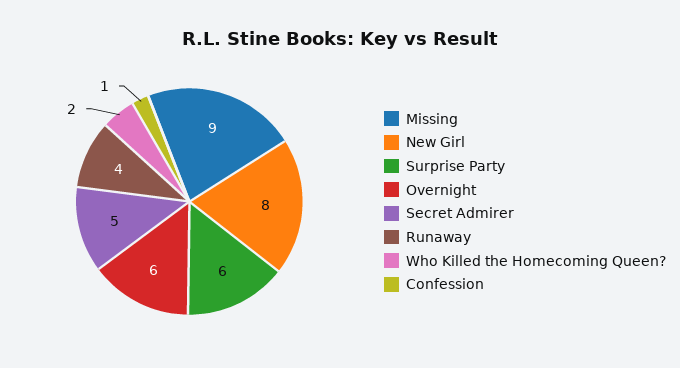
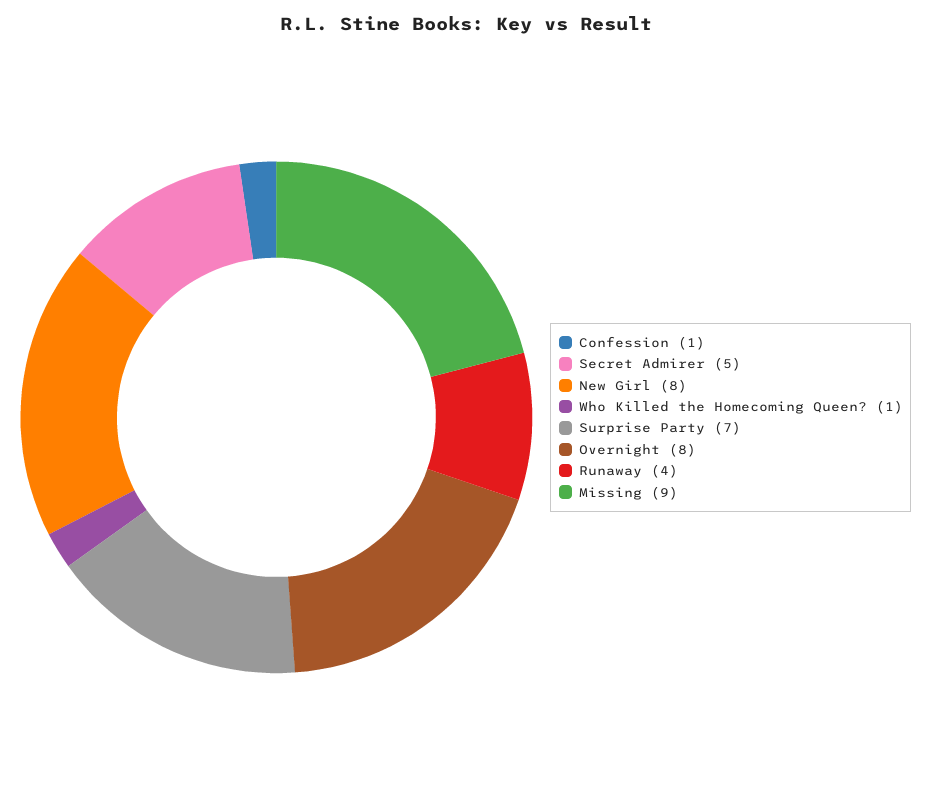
Surprise Party: 6 -> 7
Overnight: 6 -> 8
Who Killed the Homecoming Queen?: 2 -> 1

